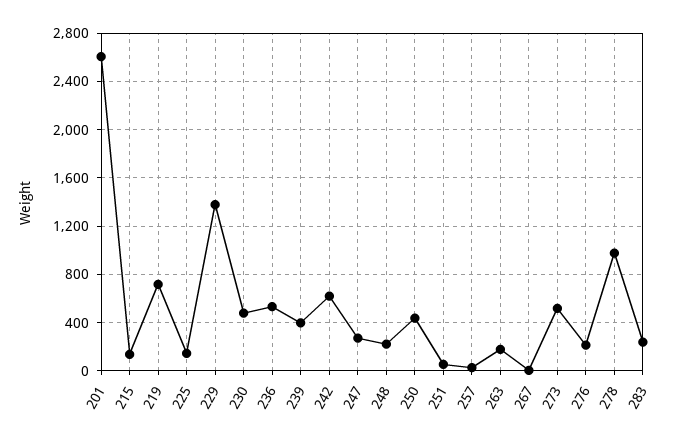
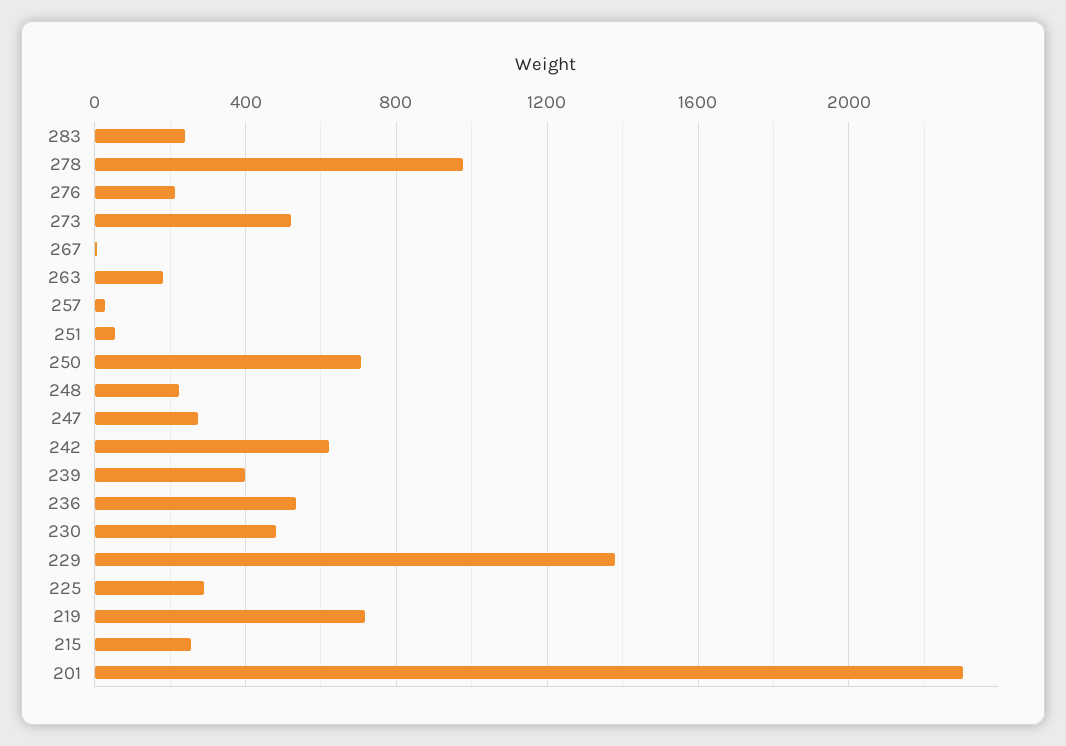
201: 2600 -> 2300
215: 150 -> 250
225: 150 -> 300
250: 450 -> 700

